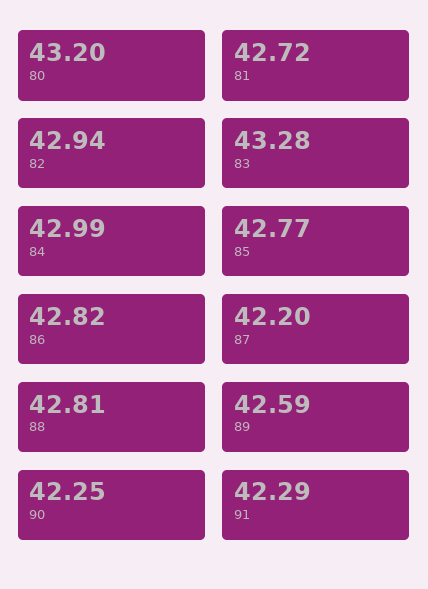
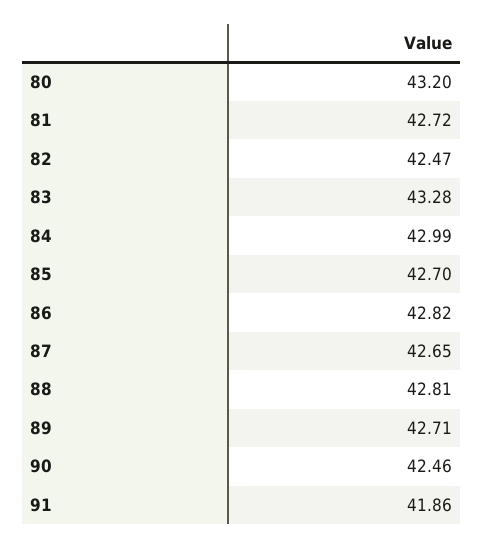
82: 42.94 -> 42.47
85: 42.77 -> 42.7
87: 42.2 -> 42.65
89: 42.59 -> 42.71
90: 42.25 -> 42.46
91: 42.29 -> 41.86

